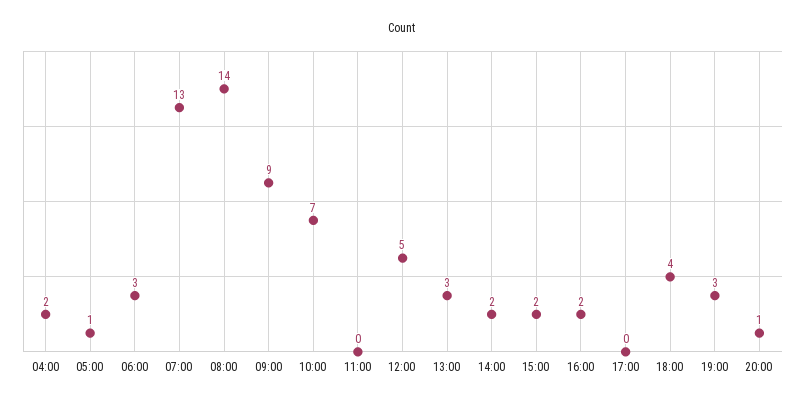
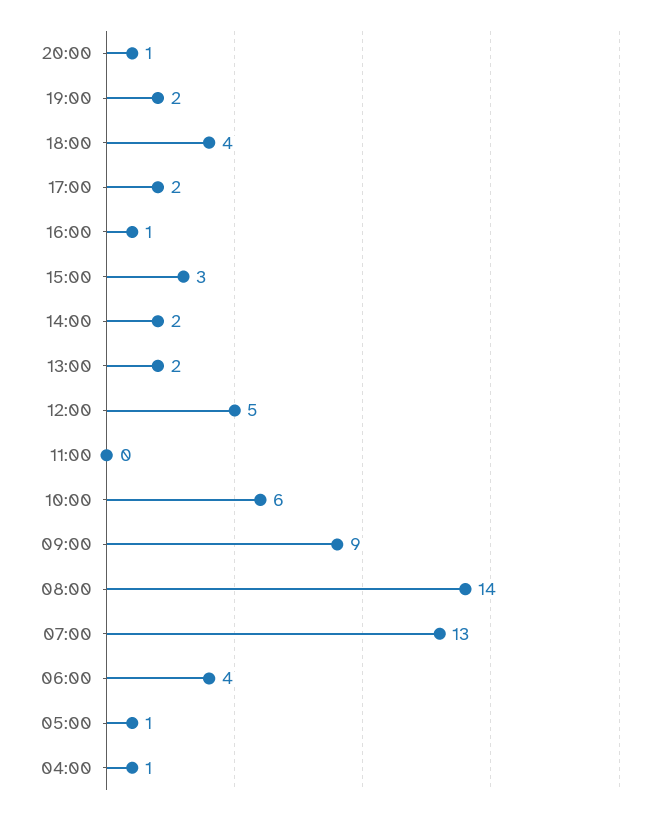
04:00: 2 -> 1
06:00: 3 -> 4
10:00: 7 -> 6
13:00: 3 -> 2
15:00: 2 -> 3
16:00: 2 -> 1
17:00: 0 -> 2
19:00: 3 -> 2

